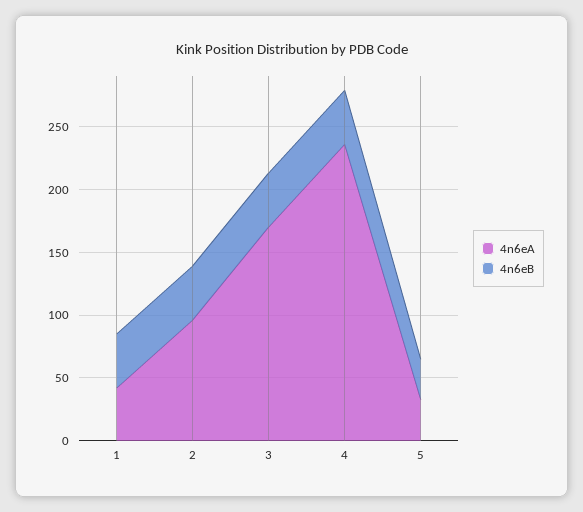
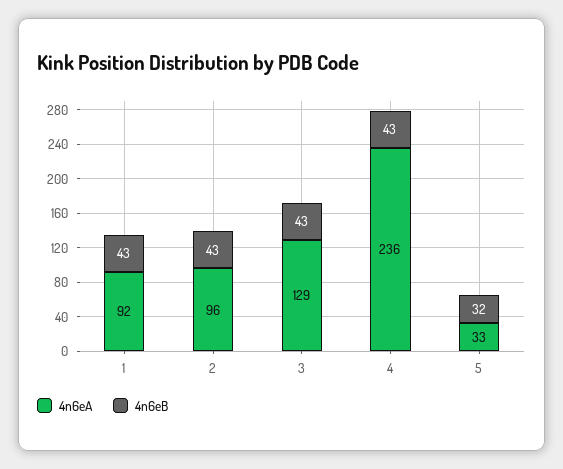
4n6eA, 1: 40 -> 92
4n6eA, 3: 170 -> 129

